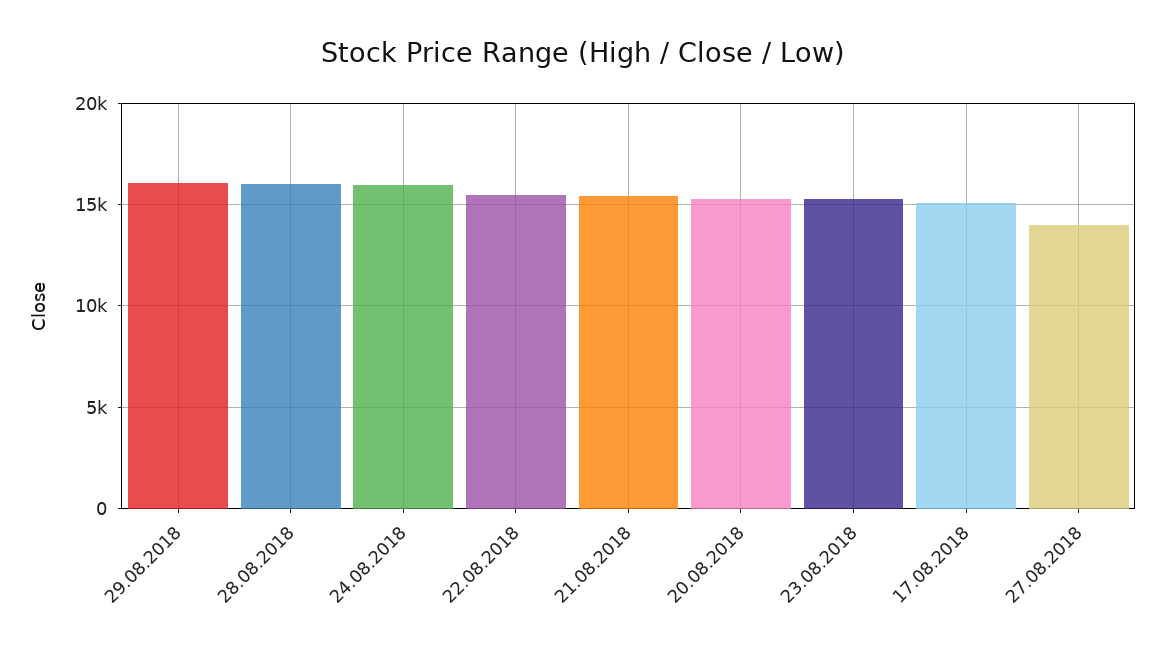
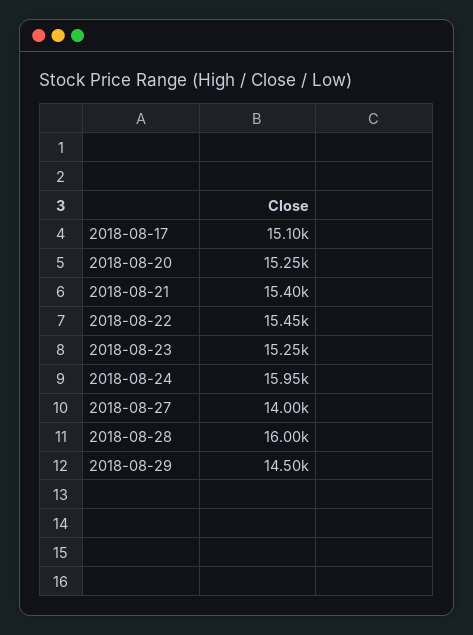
29.08.2018: 16000 -> 14500

